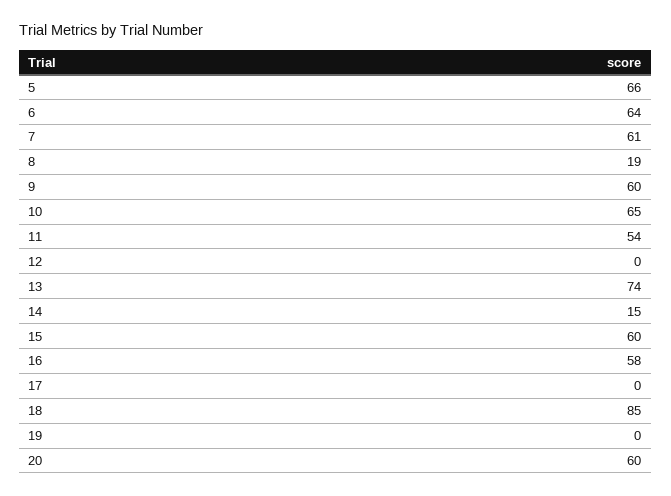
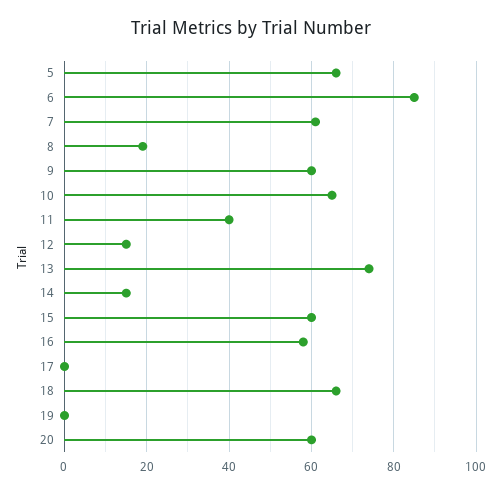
6: 64 -> 85
11: 54 -> 40
12: 0 -> 15
18: 85 -> 65

